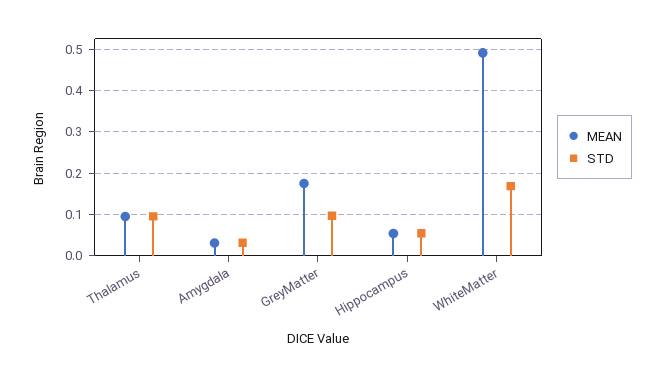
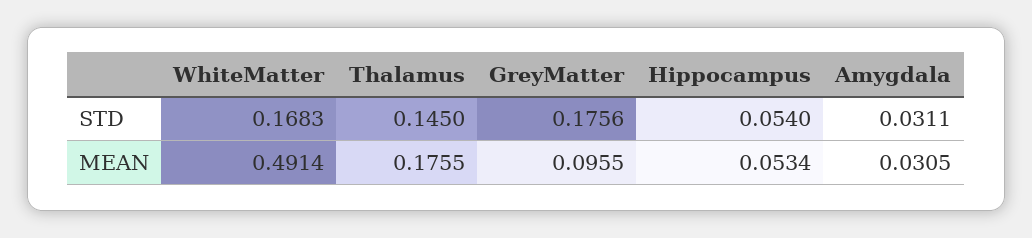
MEAN, Thalamus: 0.1 -> 0.1755
STD, Thalamus: 0.1 -> 0.145
MEAN, GreyMatter: 0.18 -> 0.0955
STD, GreyMatter: 0.1 -> 0.1756

